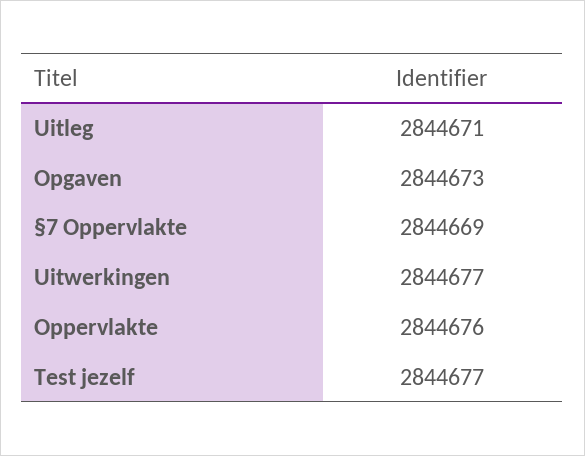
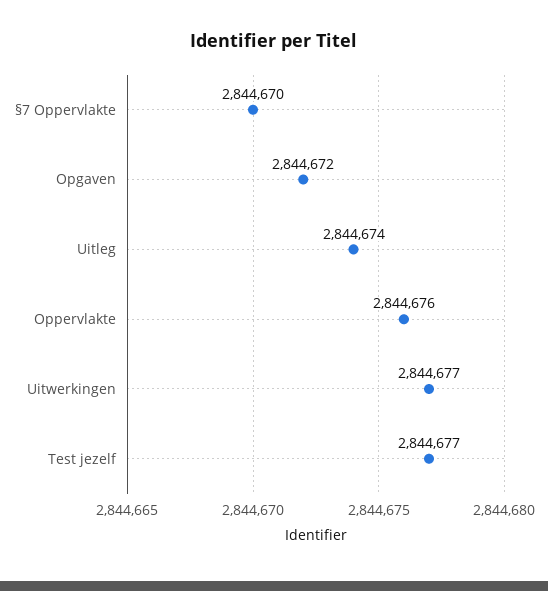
Uitleg: 2844671 -> 2844674
Opgaven: 2844673 -> 2844672
§7 Oppervlakte: 2844669 -> 2844670

